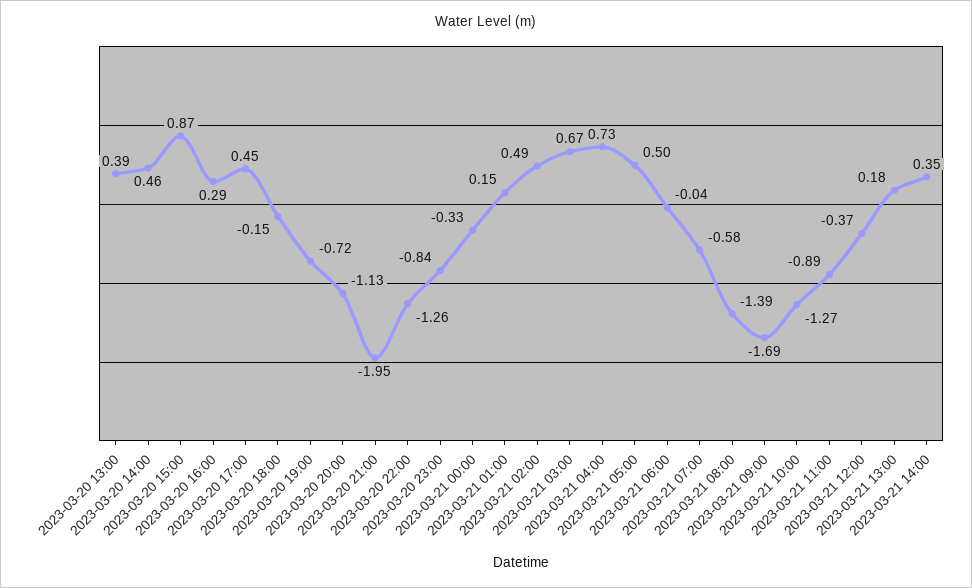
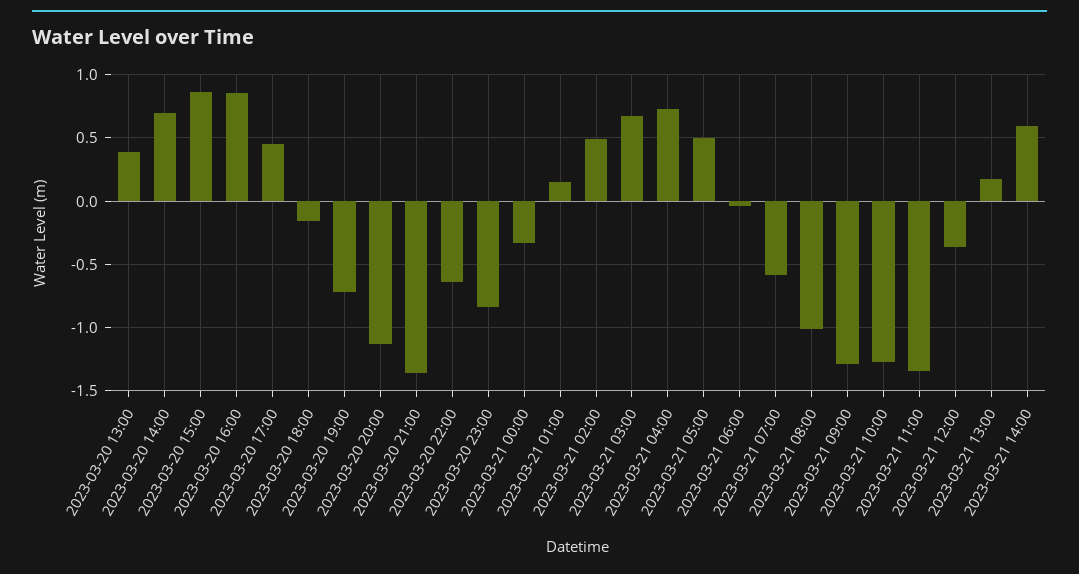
2023-03-20 14:00: 0.46 -> 0.7
2023-03-20 16:00: 0.29 -> 0.85
2023-03-20 21:00: -1.95 -> -1.35
2023-03-20 22:00: -1.26 -> -0.65
2023-03-21 08:00: -1.39 -> -1
2023-03-21 09:00: -1.69 -> -1.3
2023-03-21 11:00: -0.89 -> -1.35
2023-03-21 14:00: 0.35 -> 0.6

